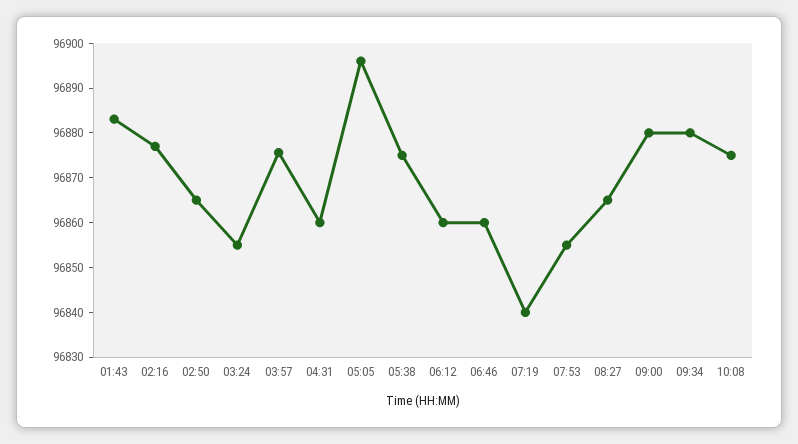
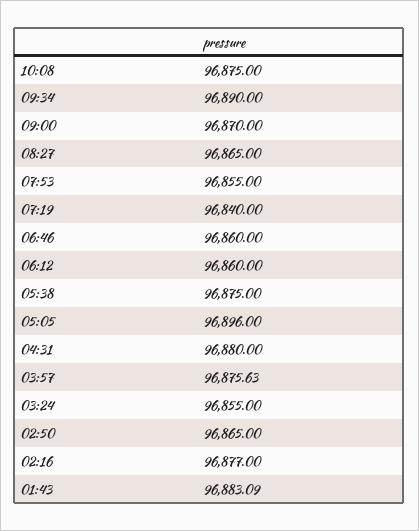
04:31: 96860 -> 96880
09:00: 96880 -> 96870
09:34: 96880 -> 96890

